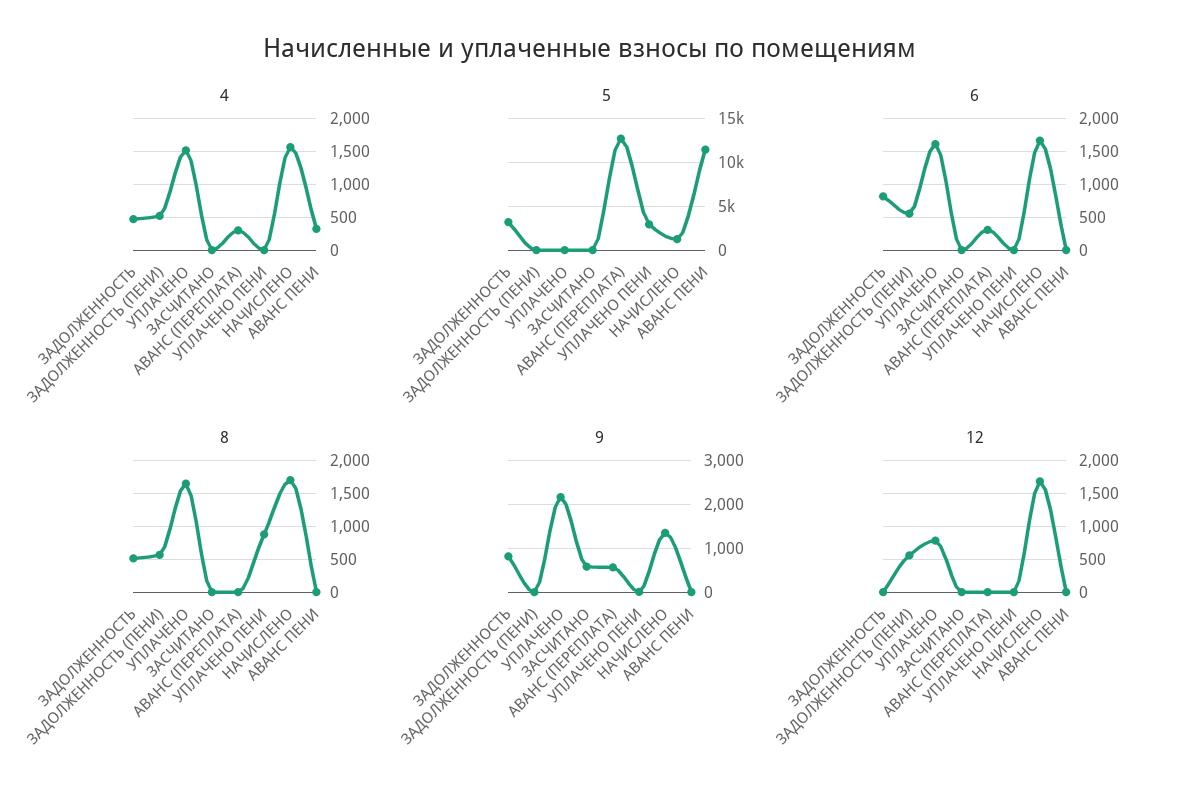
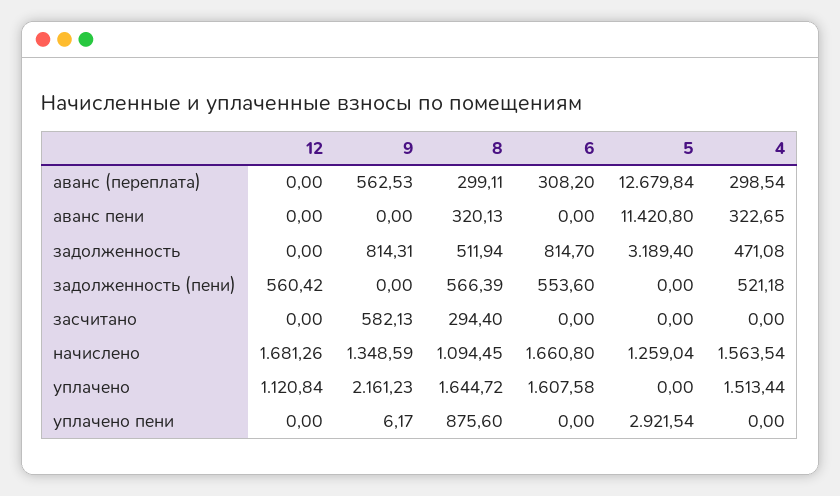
8, ЗАСЧИТАНО: 0 -> 294.4
8, АВАНС (ПЕРЕПЛАТА): 0 -> 299.11
8, НАЧИСЛЕНО: 1700 -> 1094.45
8, АВАНС ПЕНИ: 0 -> 320.13
12, УПЛАЧЕНО: 800 -> 1120.84

